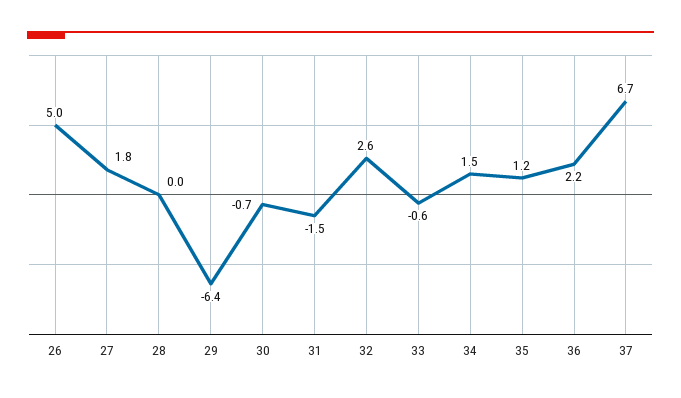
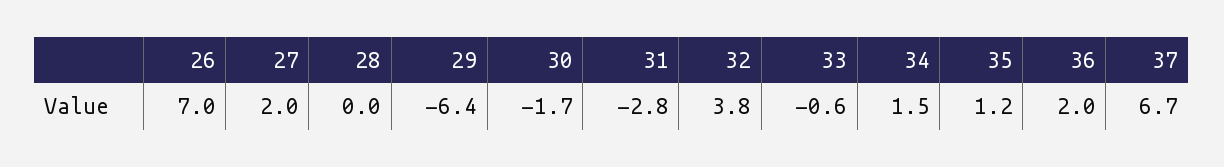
26: 5 -> 7
27: 1.8 -> 2
30: -0.7 -> -1.7
31: -1.5 -> -2.8
32: 2.6 -> 3.8
36: 2.2 -> 2

